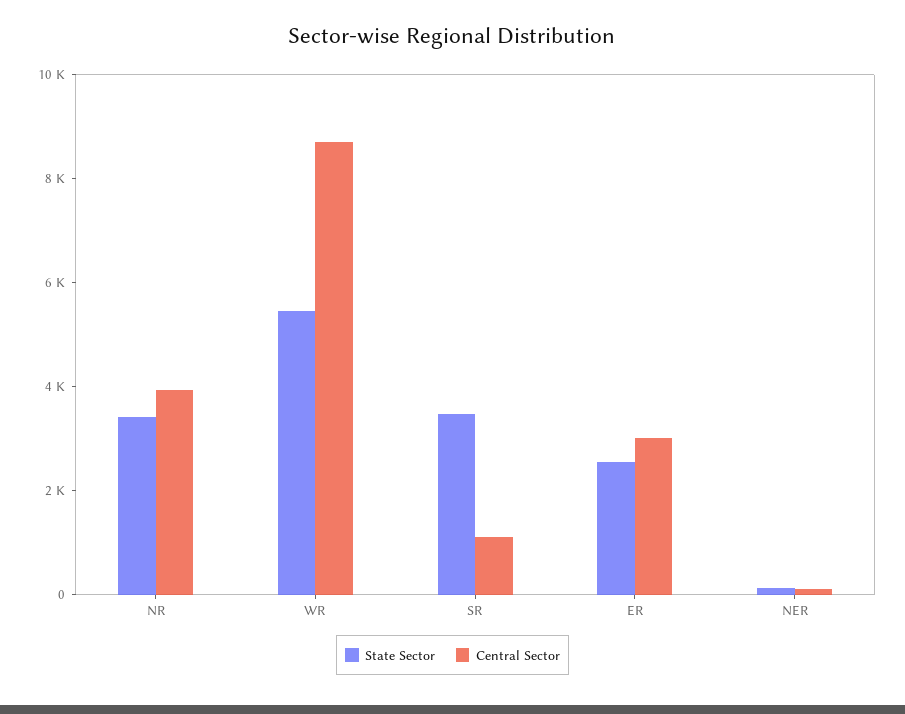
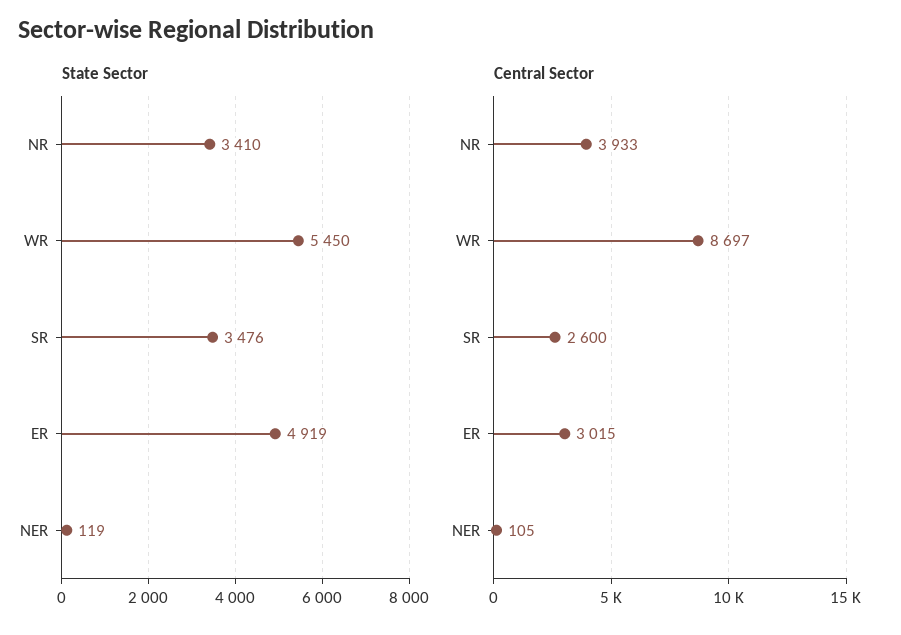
Central Sector, SR: 1000 -> 2600
State Sector, ER: 2500 -> 4919

